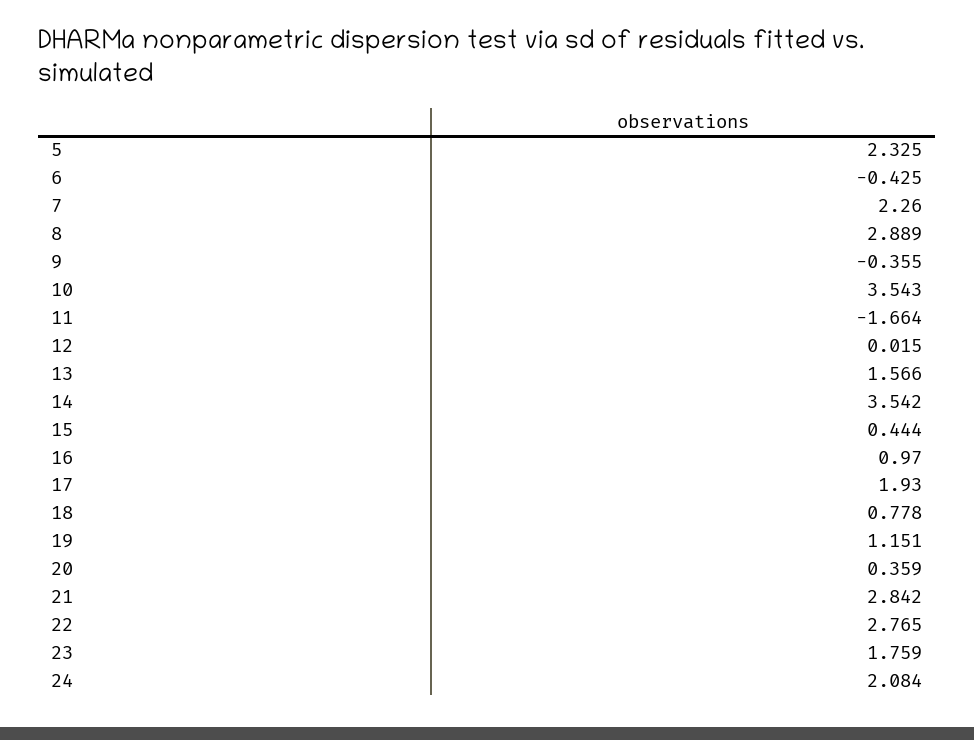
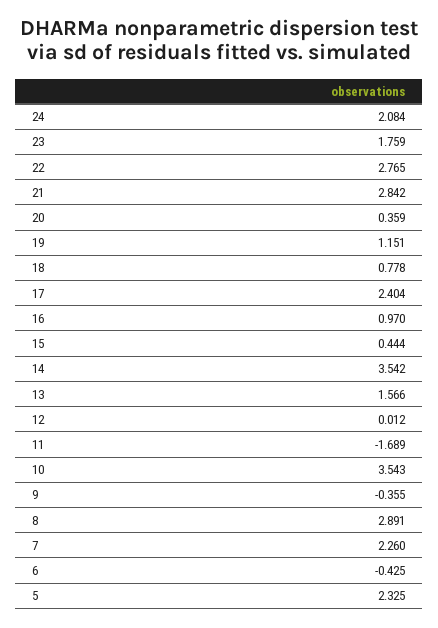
8: 2.889 -> 2.891
11: -1.664 -> -1.689
12: 0.015 -> 0.012
17: 1.93 -> 2.404

